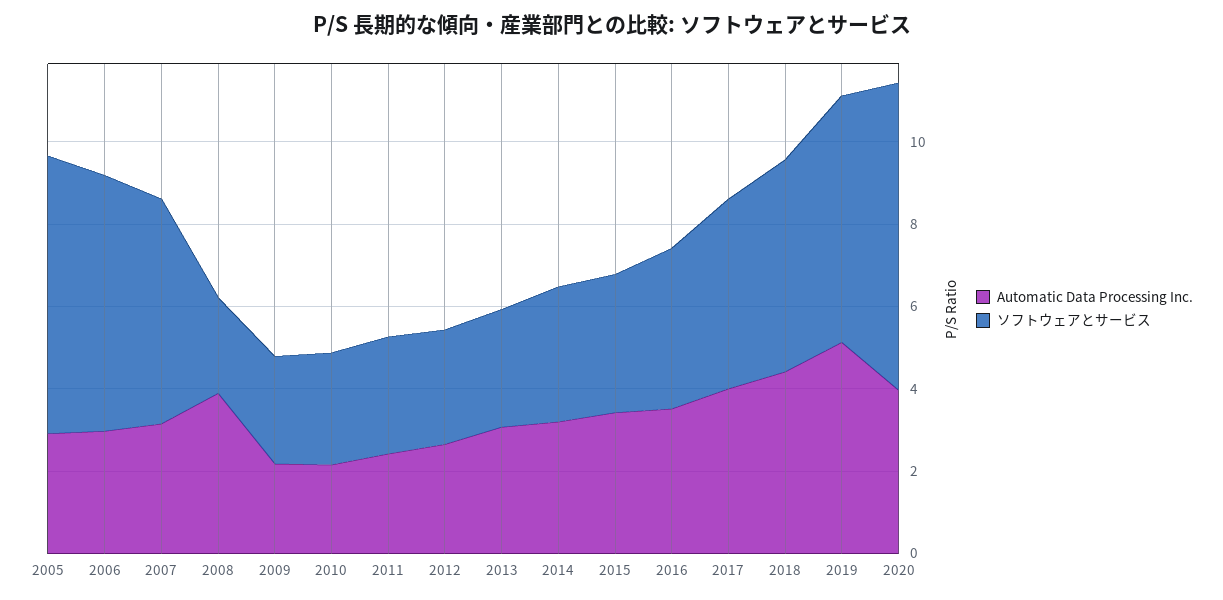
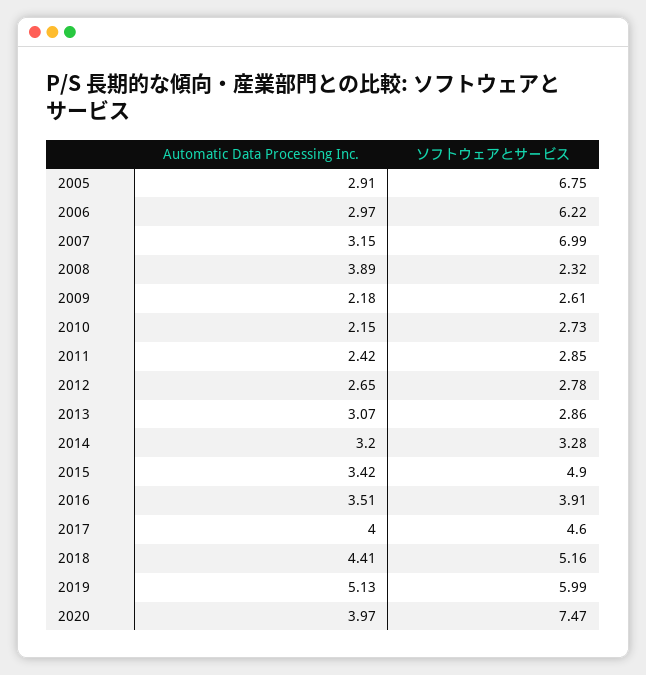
ソフトウェアとサービス, 2007: 5.5 -> 6.99
ソフトウェアとサービス, 2015: 3.5 -> 4.9

